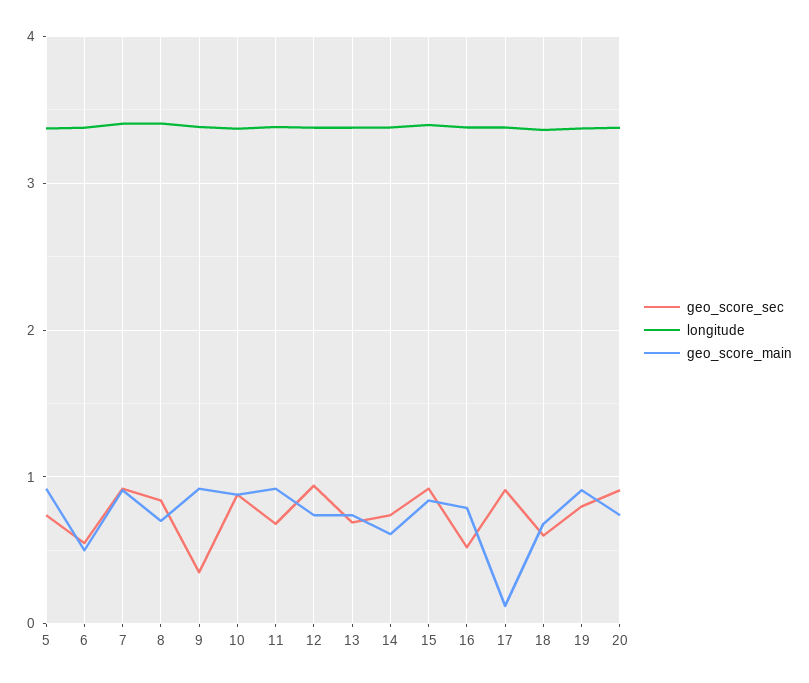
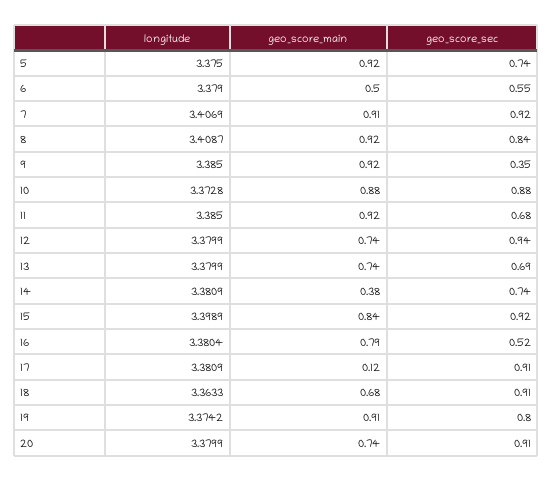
geo_score_main, 8: 0.7 -> 0.92
geo_score_main, 14: 0.6 -> 0.38
geo_score_sec, 18: 0.6 -> 0.91

